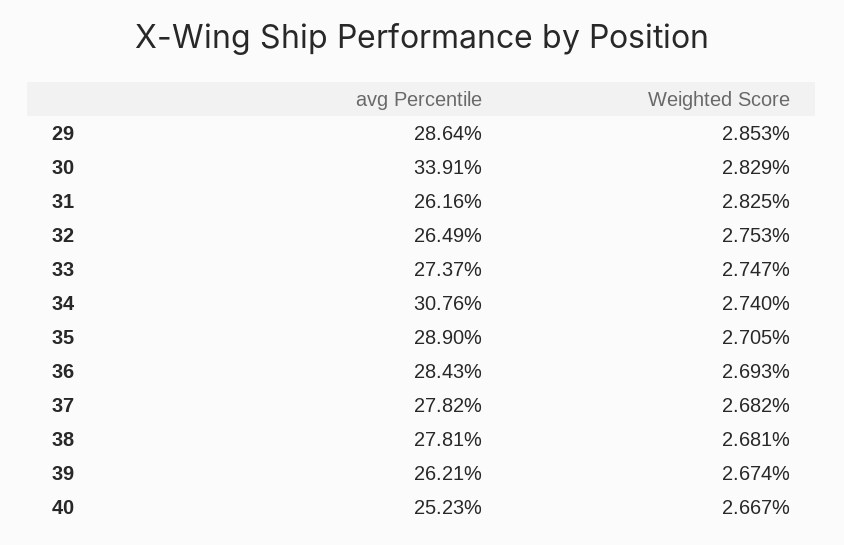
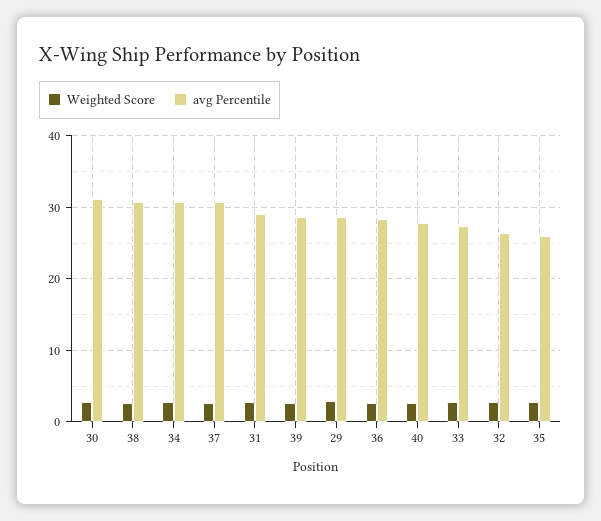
avg Percentile, 30: 33.91 -> 31
avg Percentile, 31: 26.16 -> 29
avg Percentile, 35: 28.9 -> 26
avg Percentile, 37: 27.82 -> 31
avg Percentile, 38: 27.81 -> 31
avg Percentile, 39: 26.21 -> 29
avg Percentile, 40: 25.23 -> 28

